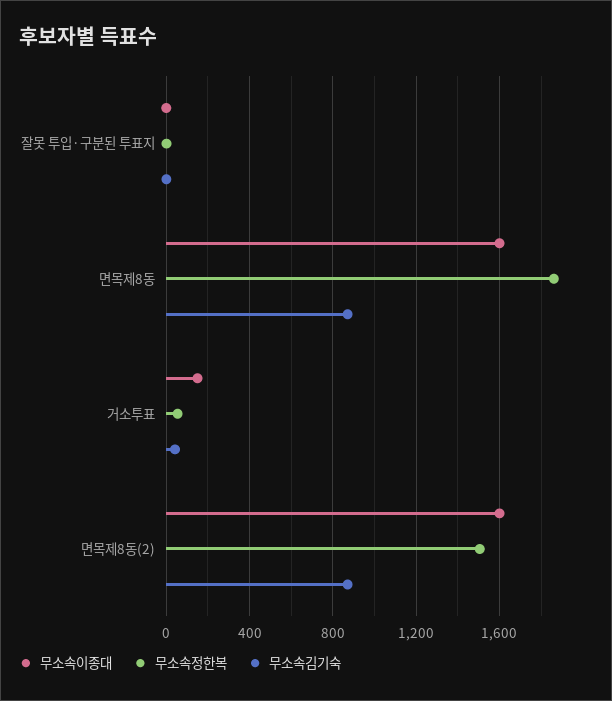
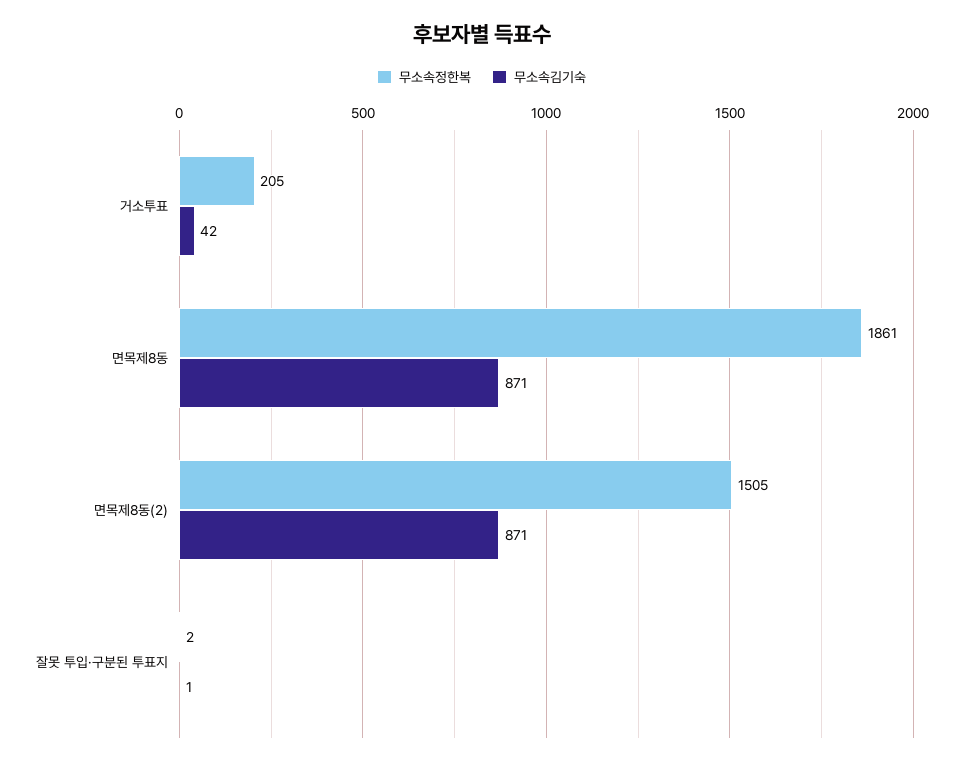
무소속이종대, 잘못 투입·구분된 투표지: 0 -> none
무소속이종대, 면목제8동: 1600 -> none
무소속이종대, 거소투표: 150 -> none
무소속정한복, 거소투표: 50 -> 205
무소속이종대, 면목제8동(2): 1600 -> none

